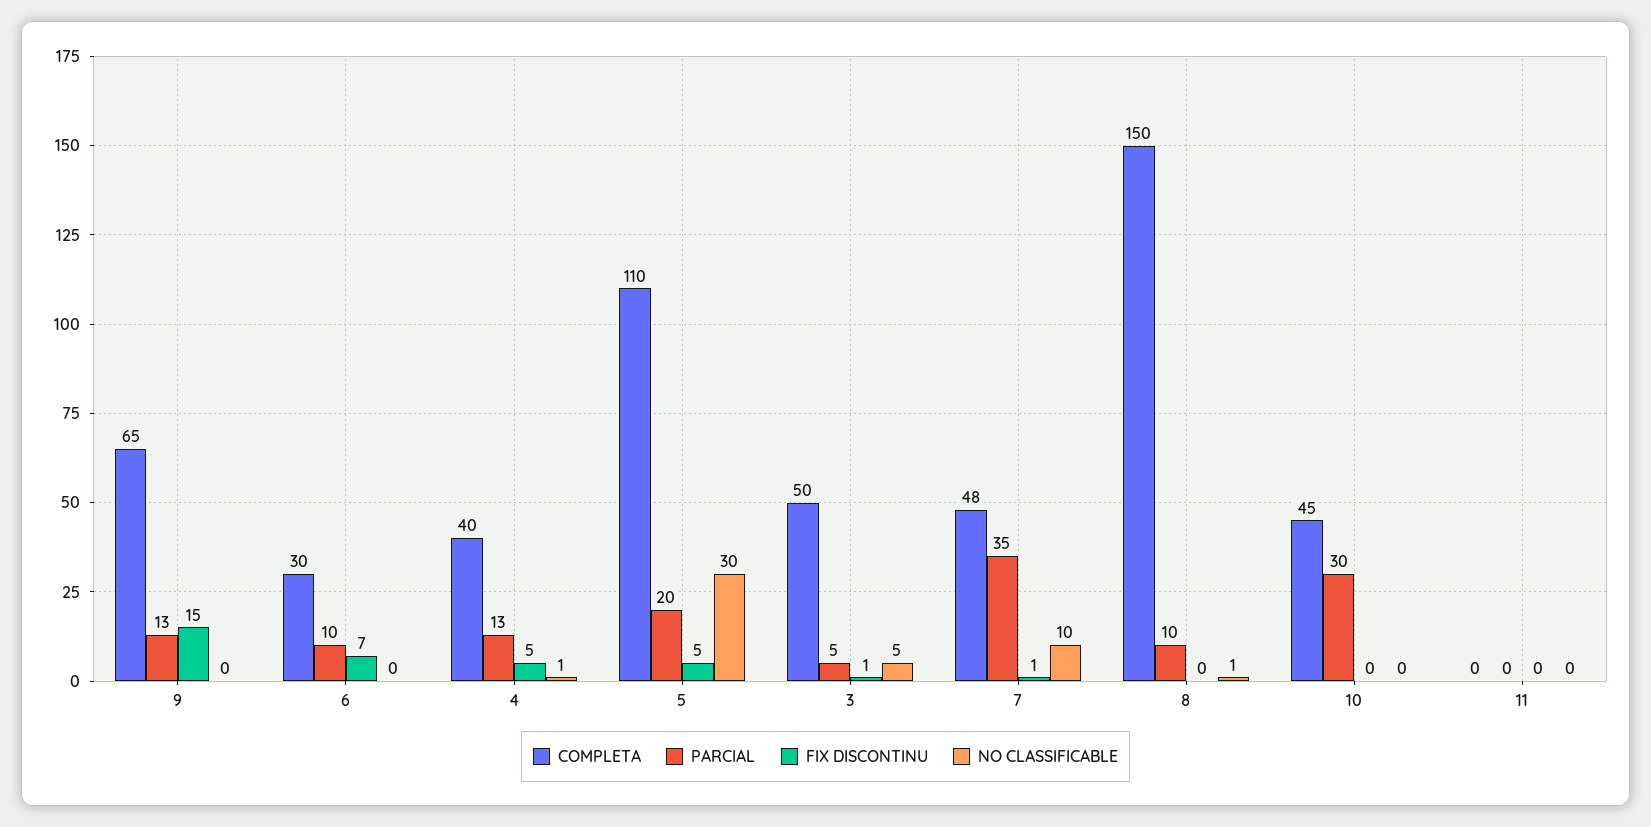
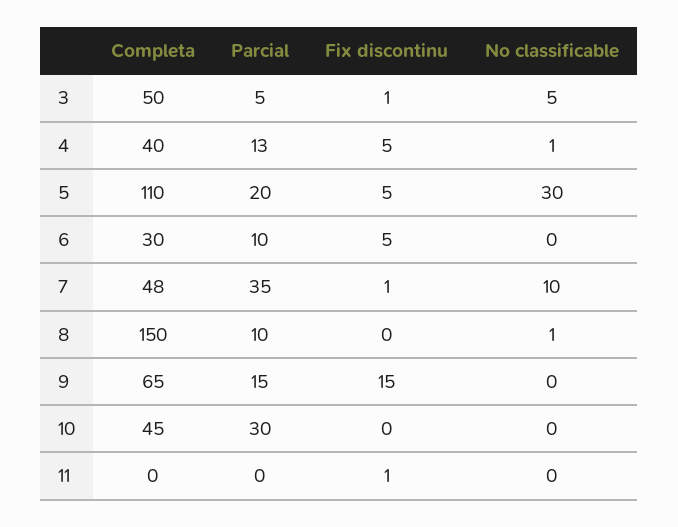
PARCIAL, 9: 13 -> 15
FIX DISCONTINU, 6: 7 -> 5
FIX DISCONTINU, 11: 0 -> 1

